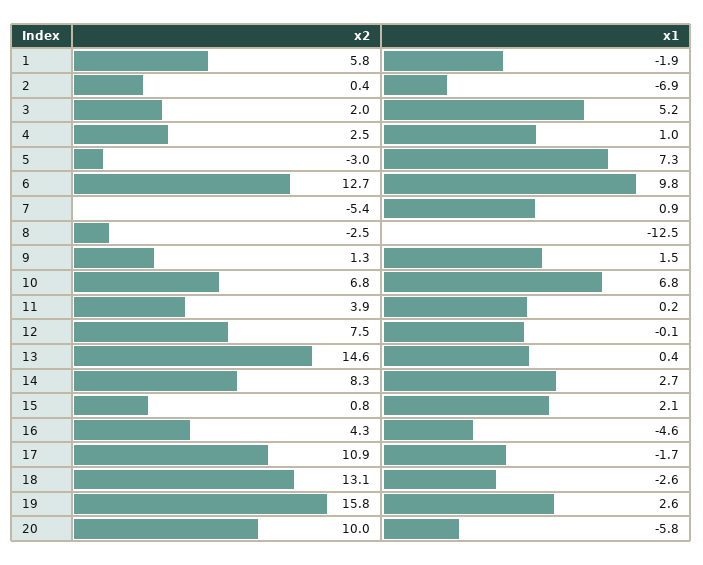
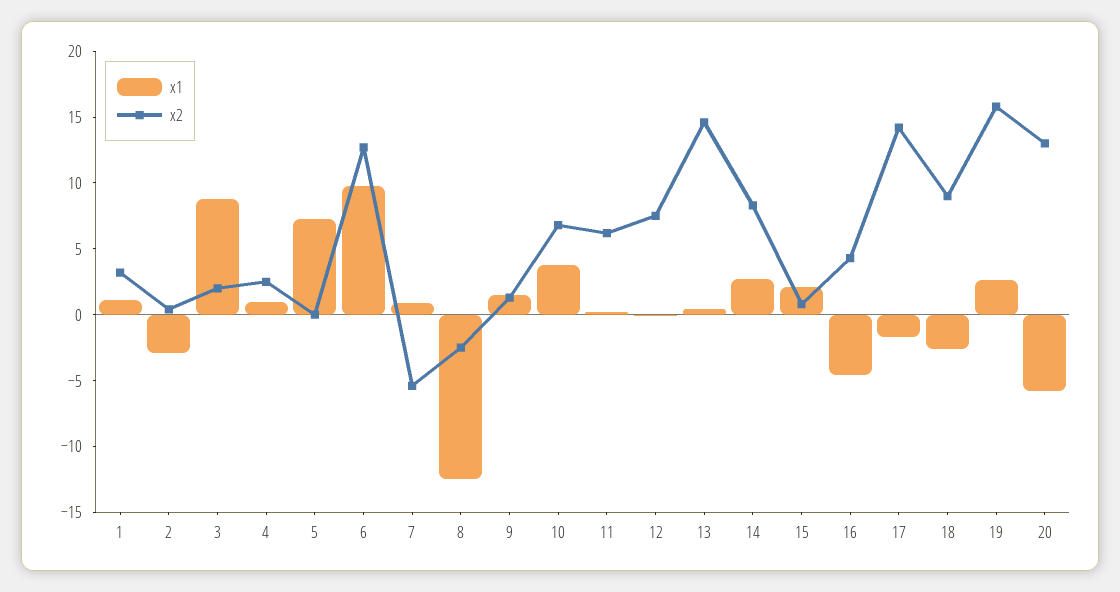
x2, 1: 5.8 -> 3
x1, 1: -1.9 -> 1
x1, 2: -6.9 -> -3
x1, 3: 5.2 -> 9
x2, 5: -3 -> 0
x1, 10: 6.8 -> 4
x2, 11: 3.9 -> 6
x2, 17: 10.9 -> 14
x2, 18: 13.1 -> 9
x2, 20: 10 -> 13

